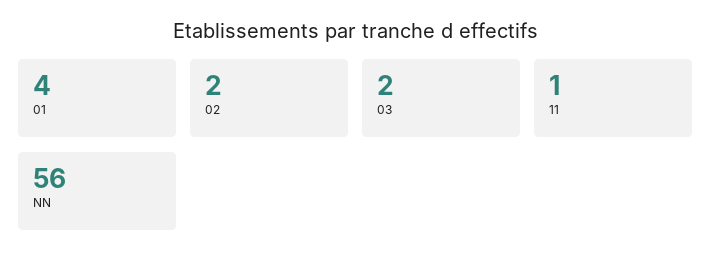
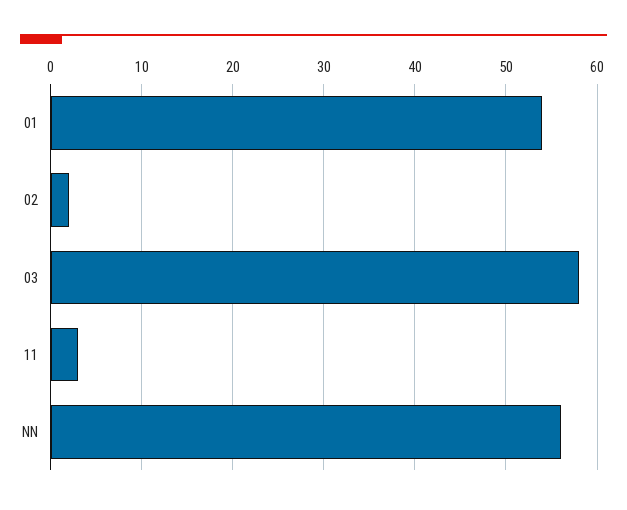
01: 4 -> 54
03: 2 -> 58
11: 1 -> 3

